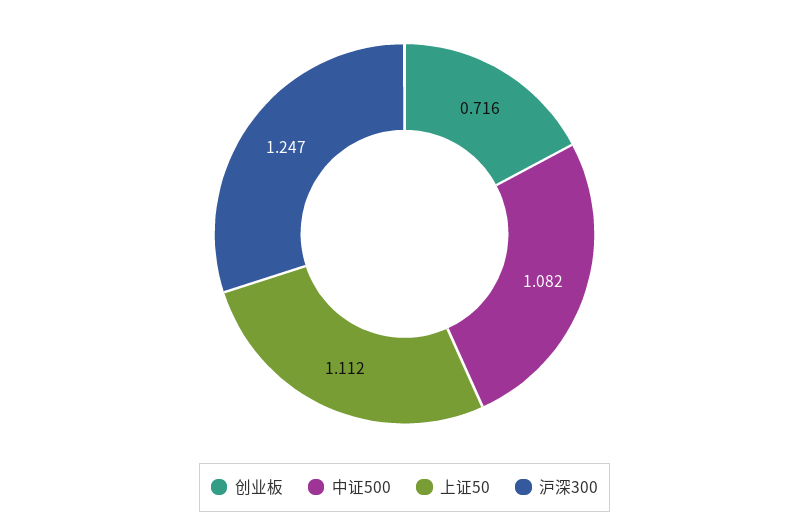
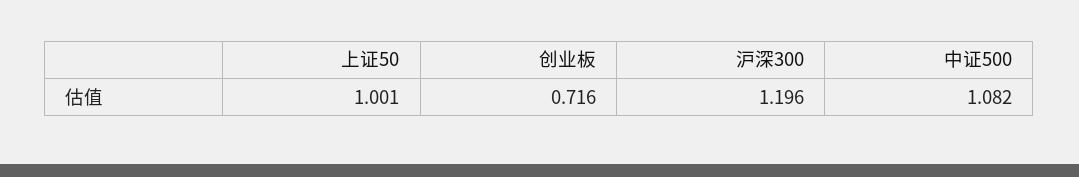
上证50: 1.112 -> 1.001
沪深300: 1.247 -> 1.196

